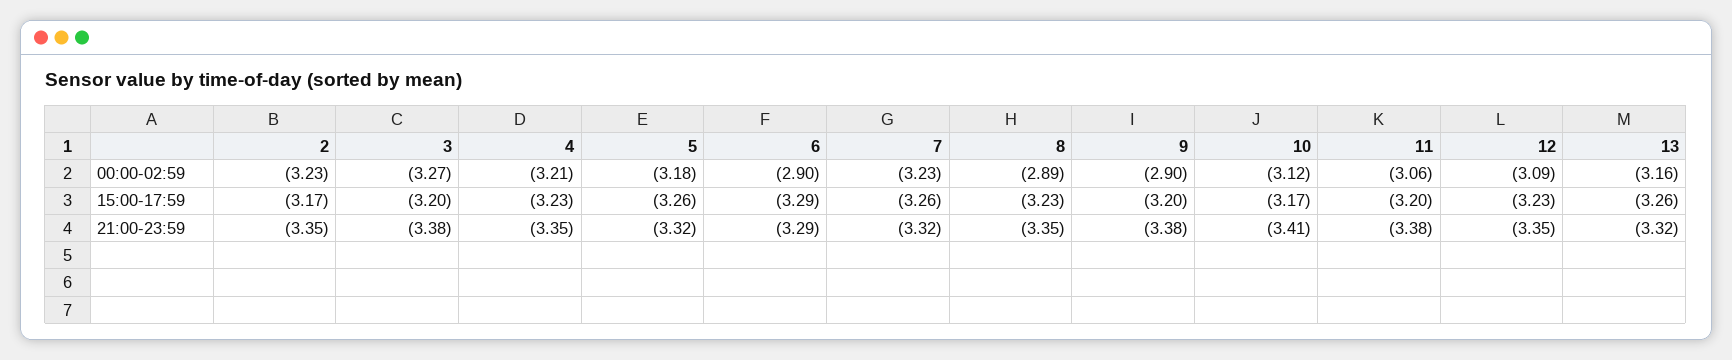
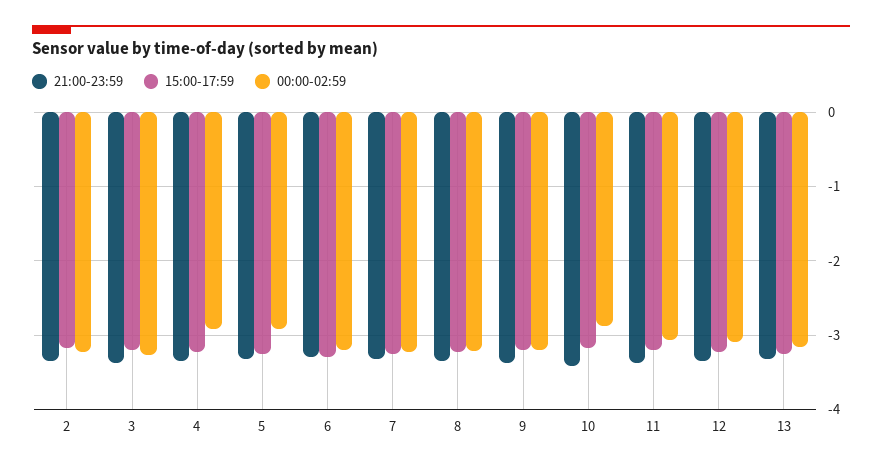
00:00-02:59, 4: -3.21 -> -2.9
00:00-02:59, 5: -3.18 -> -2.9
00:00-02:59, 6: -2.9 -> -3.2
00:00-02:59, 8: -2.89 -> -3.2
00:00-02:59, 9: -2.9 -> -3.2
00:00-02:59, 10: -3.12 -> -2.9

